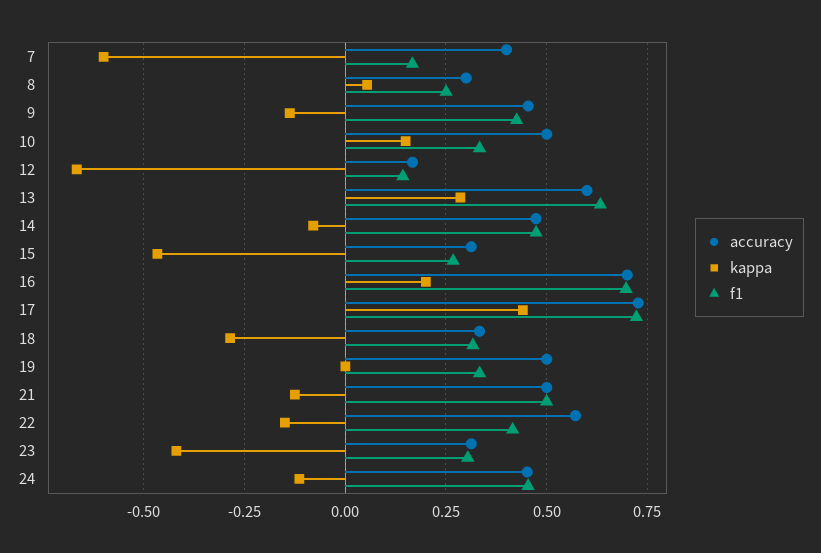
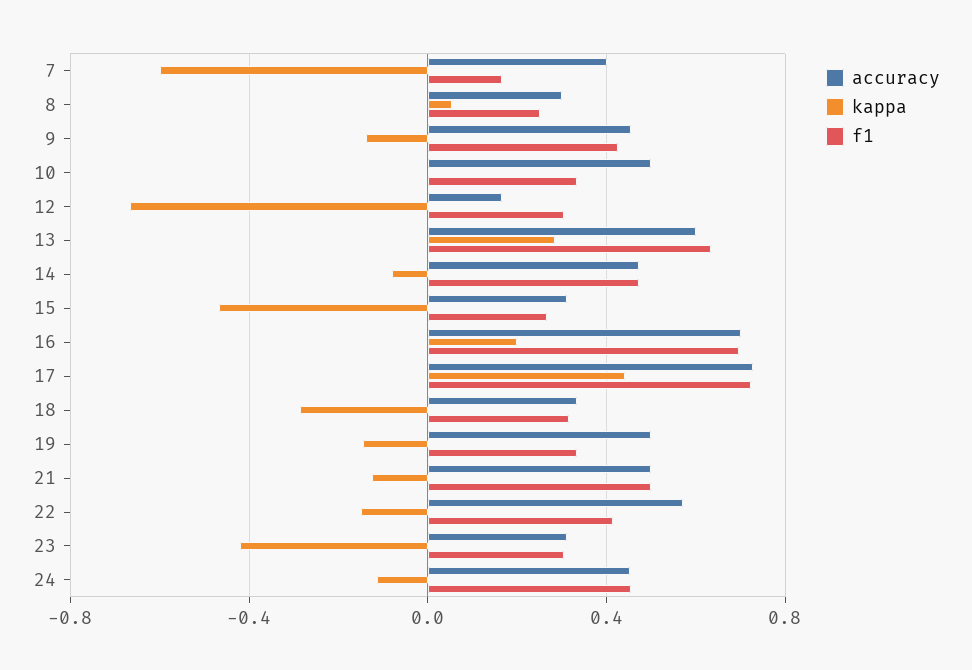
kappa, 10: 0.15 -> 0
f1, 12: 0.15 -> 0.3
kappa, 19: 0 -> -0.15

